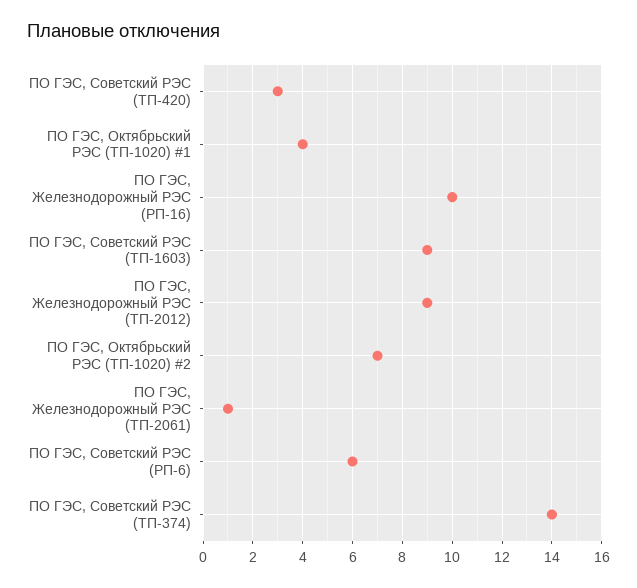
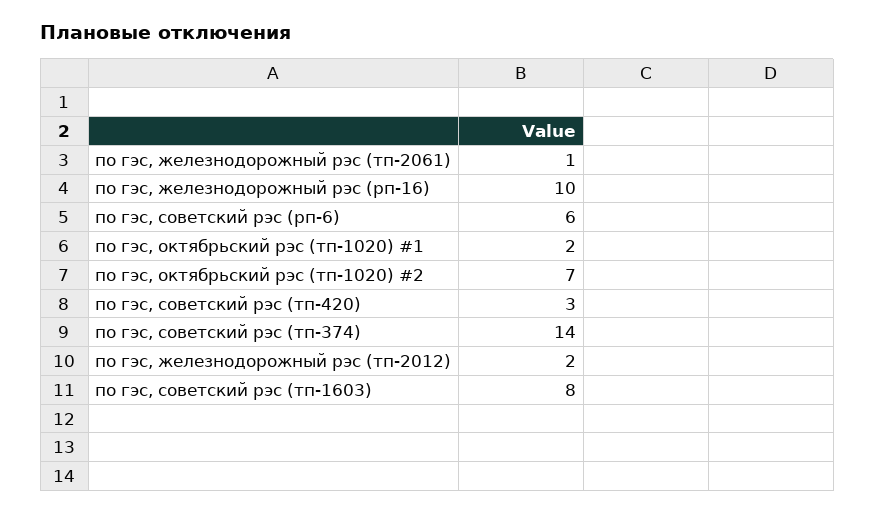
ПО ГЭС, Октябрьский РЭС (ТП-1020) #1: 4 -> 2
ПО ГЭС, Советский РЭС (ТП-1603): 9 -> 8
ПО ГЭС, Железнодорожный РЭС (ТП-2012): 9 -> 2

